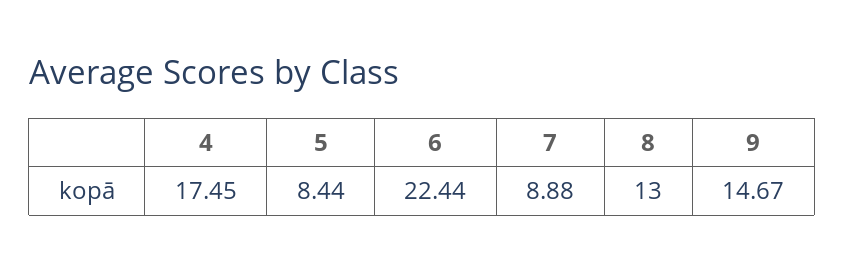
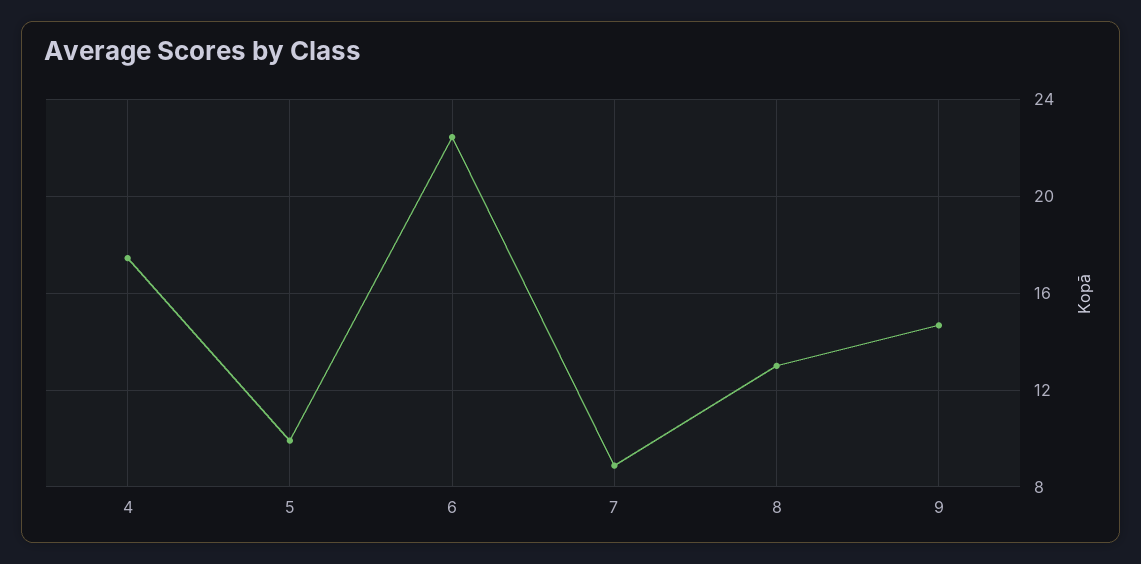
5: 8.44 -> 10

